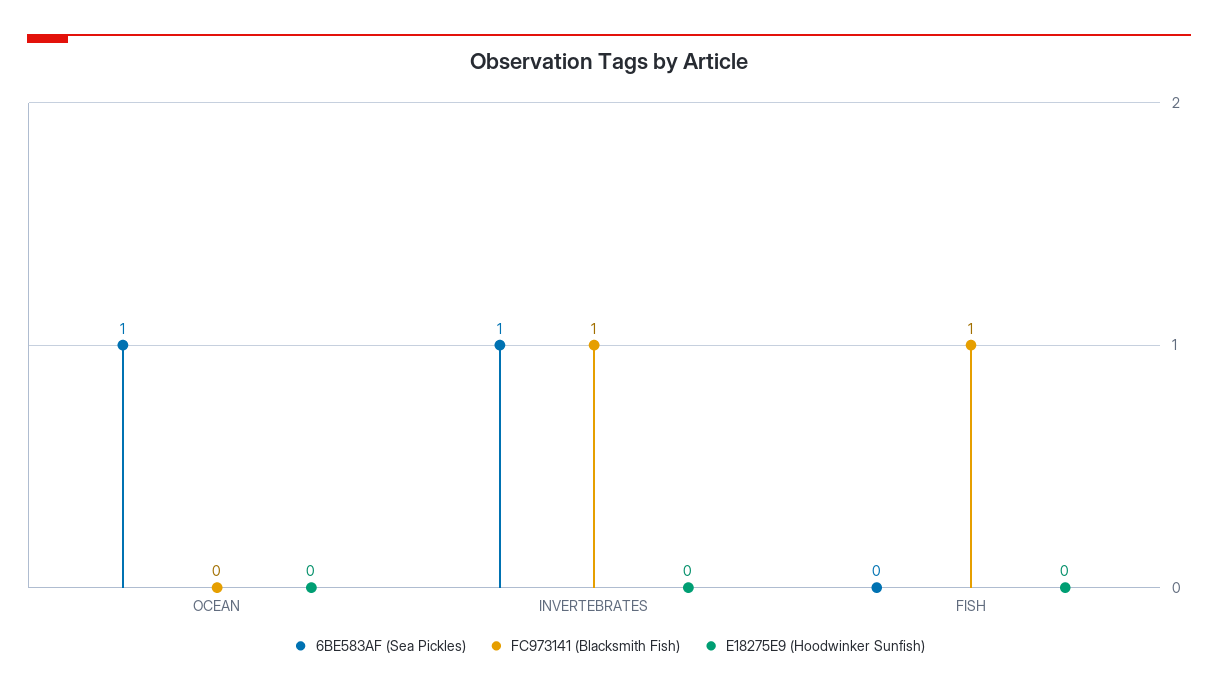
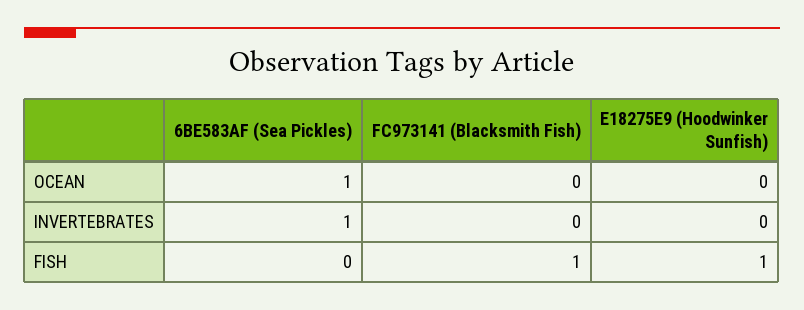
FC973141 (Blacksmith Fish), INVERTEBRATES: 1 -> 0
E18275E9 (Hoodwinker Sunfish), FISH: 0 -> 1

